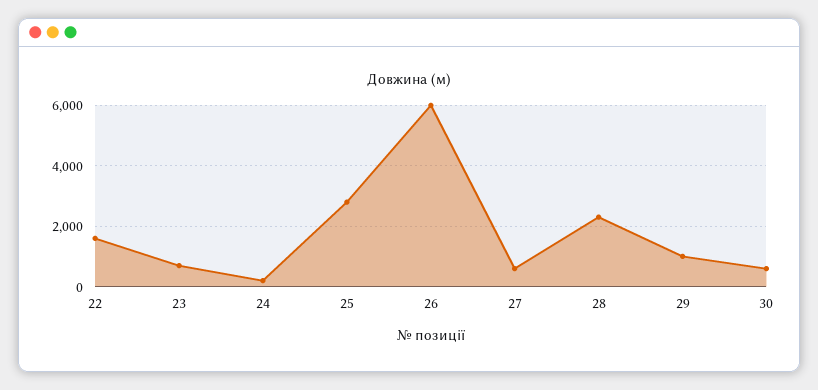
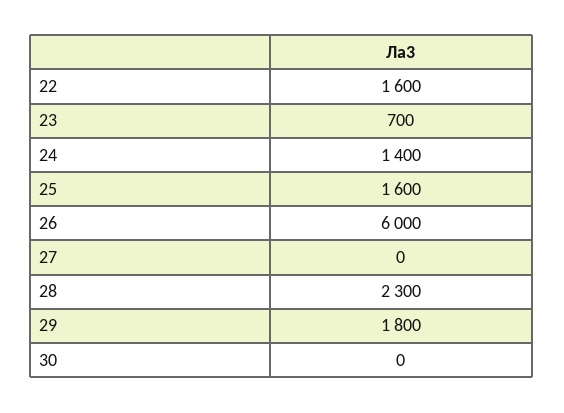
24: 200 -> 1400
25: 2800 -> 1600
27: 600 -> 0
29: 1000 -> 1800
30: 600 -> 0

